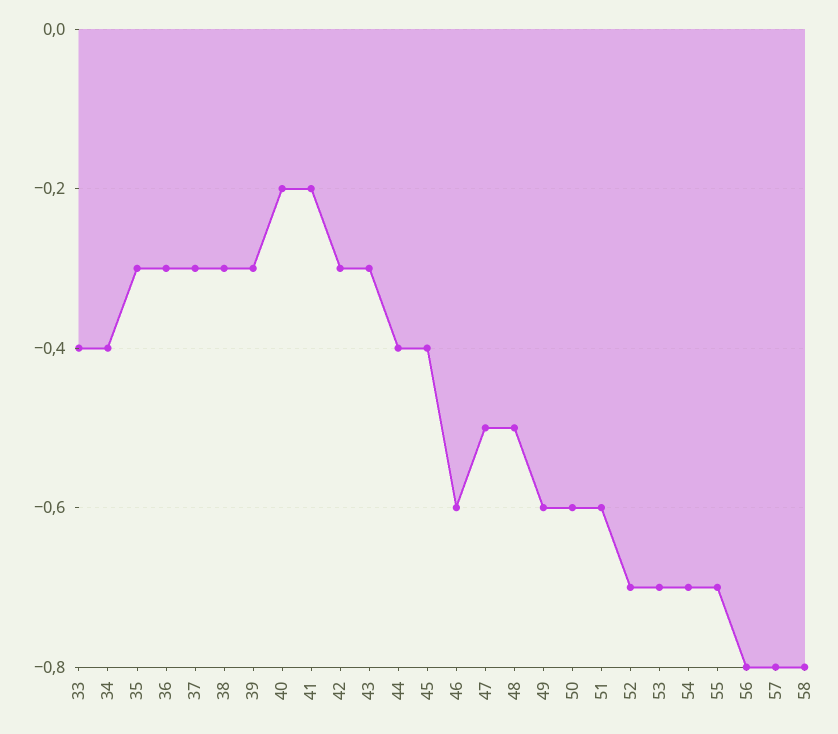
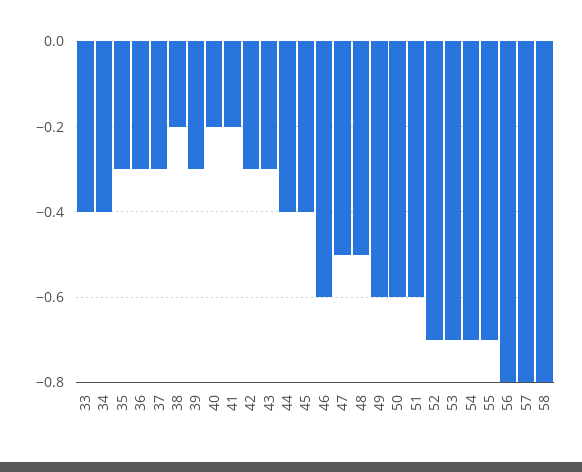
38: -0.3 -> -0.2

